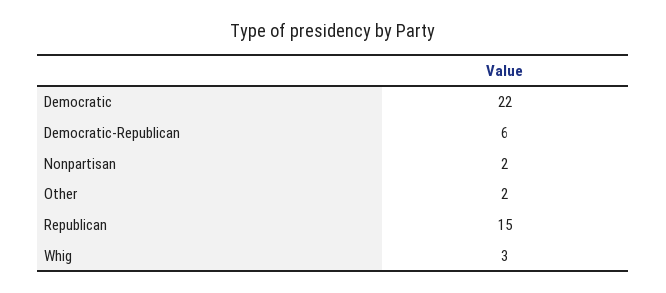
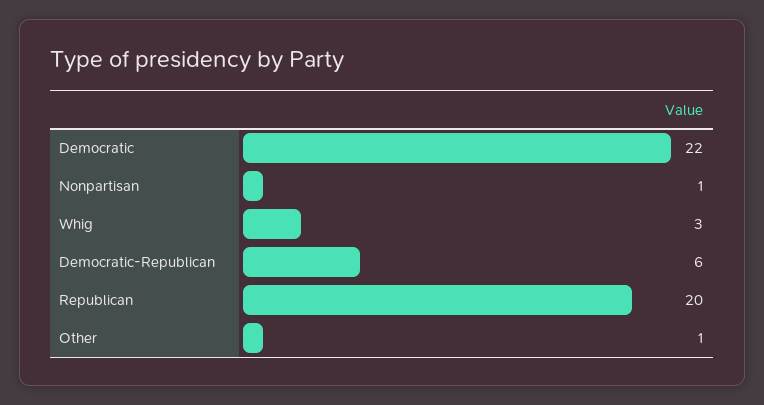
Nonpartisan: 2 -> 1
Other: 2 -> 1
Republican: 15 -> 20

